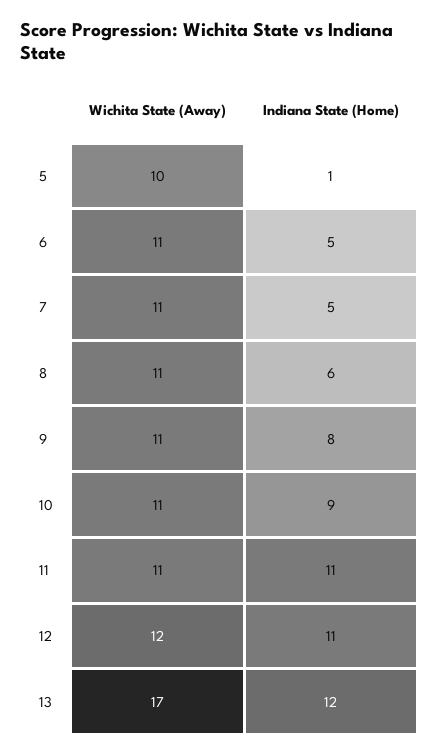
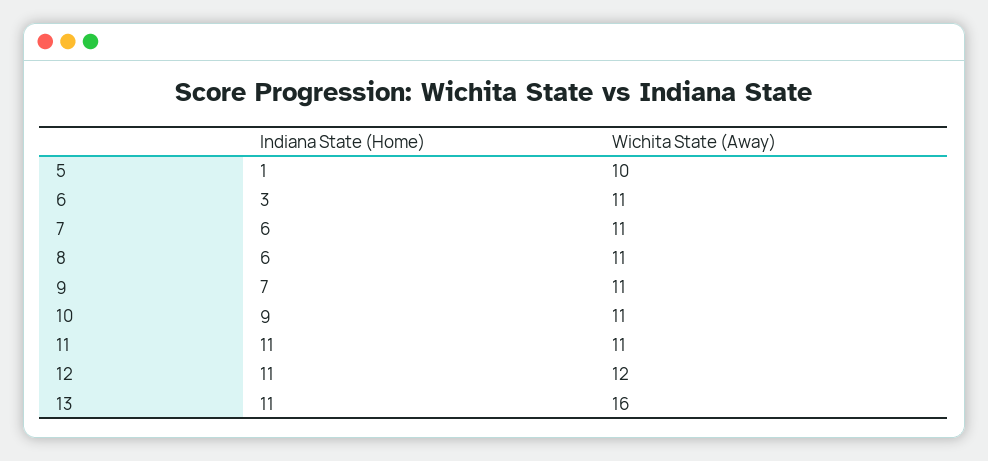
Indiana State (Home), 6: 5 -> 3
Indiana State (Home), 7: 5 -> 6
Indiana State (Home), 9: 8 -> 7
Wichita State (Away), 13: 17 -> 16
Indiana State (Home), 13: 12 -> 11

